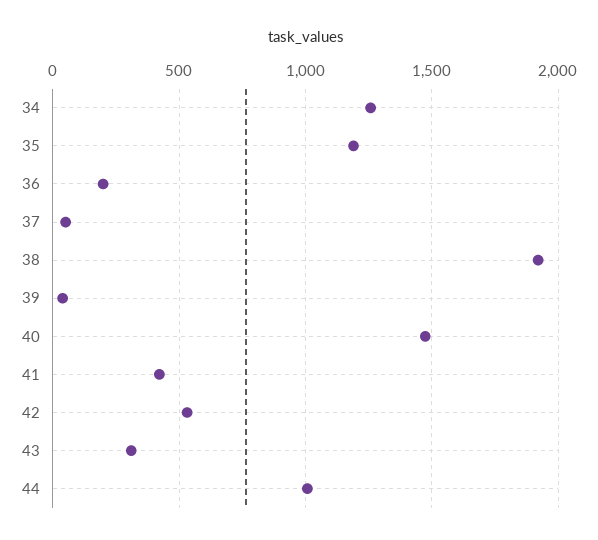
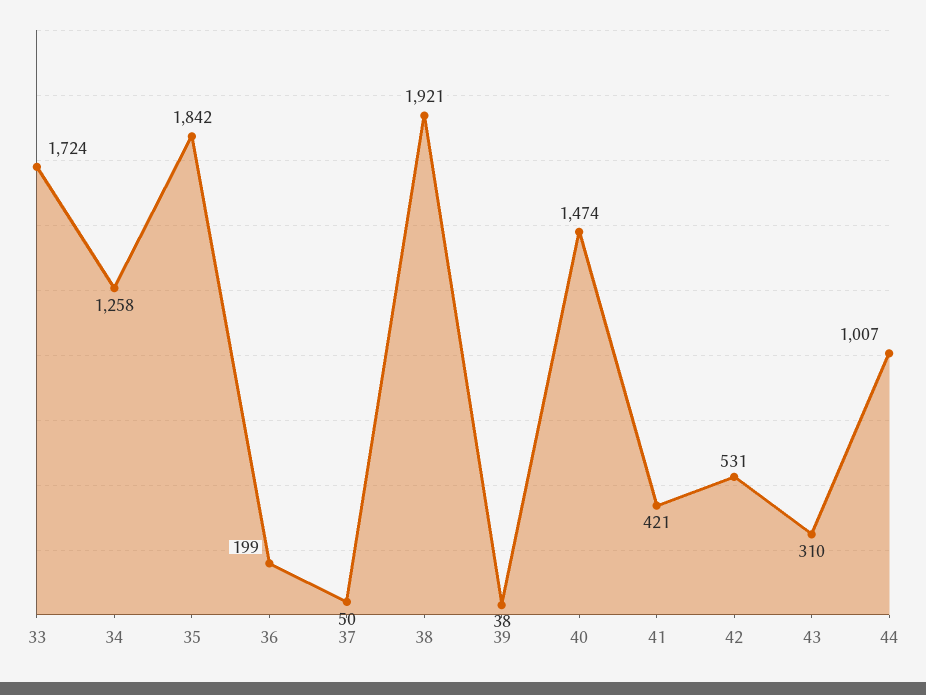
35: 1200 -> 1842
33: none -> 1724

